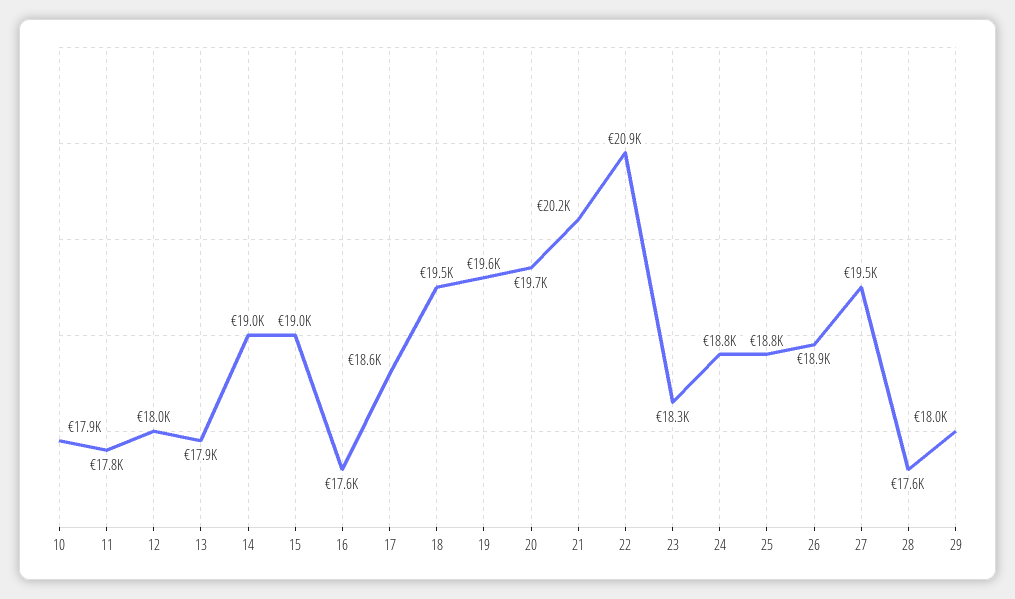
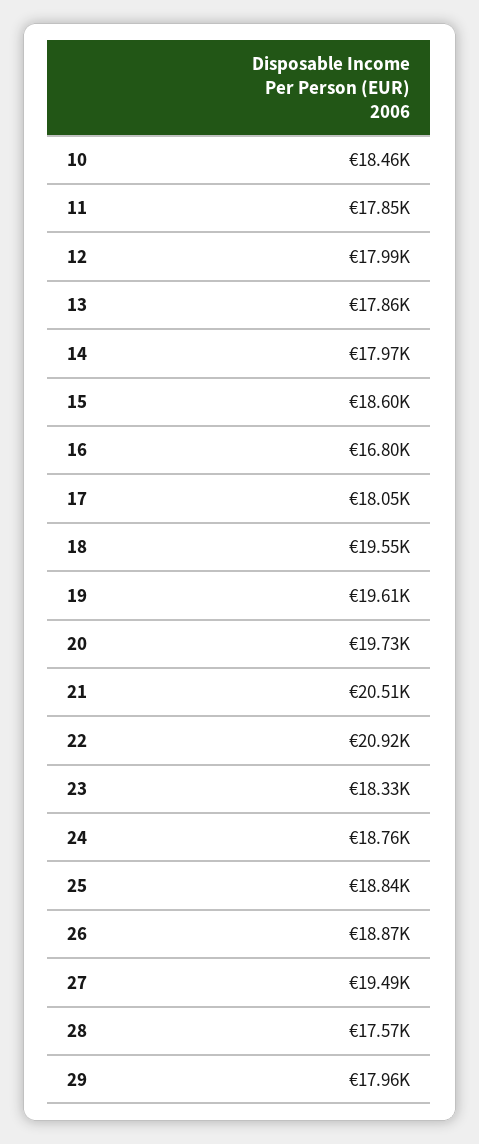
10: 17900 -> 18460
14: 19000 -> 17970
15: 19000 -> 18600
16: 17600 -> 16800
17: 18600 -> 18050
21: 20200 -> 20510

